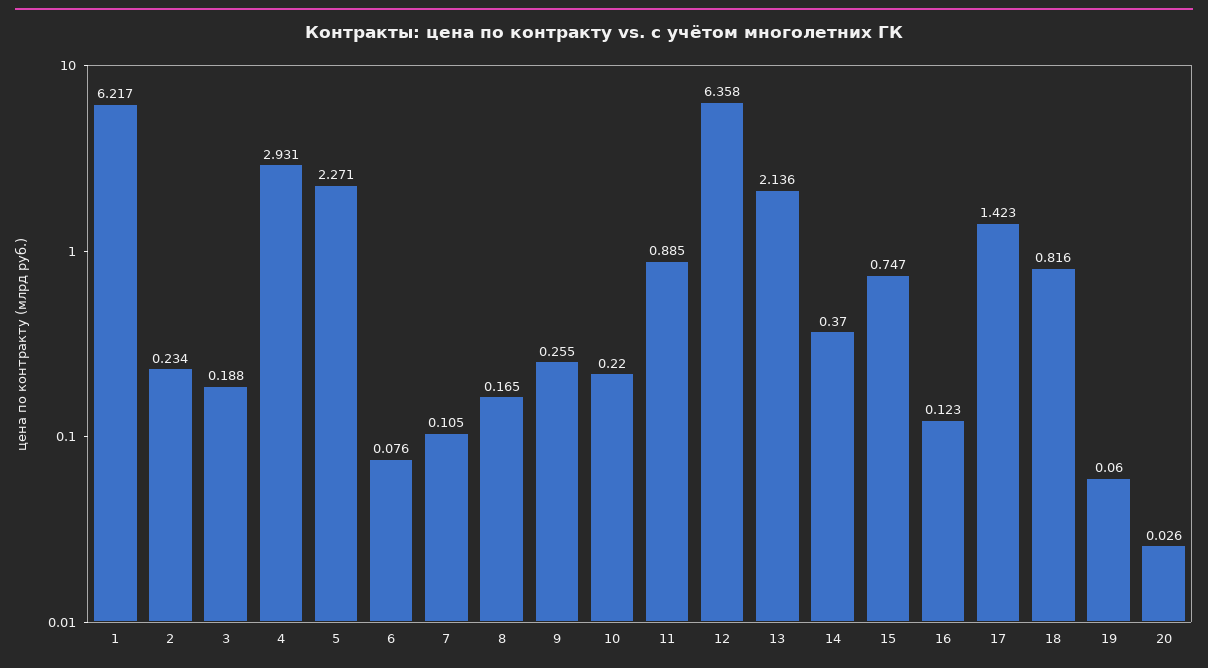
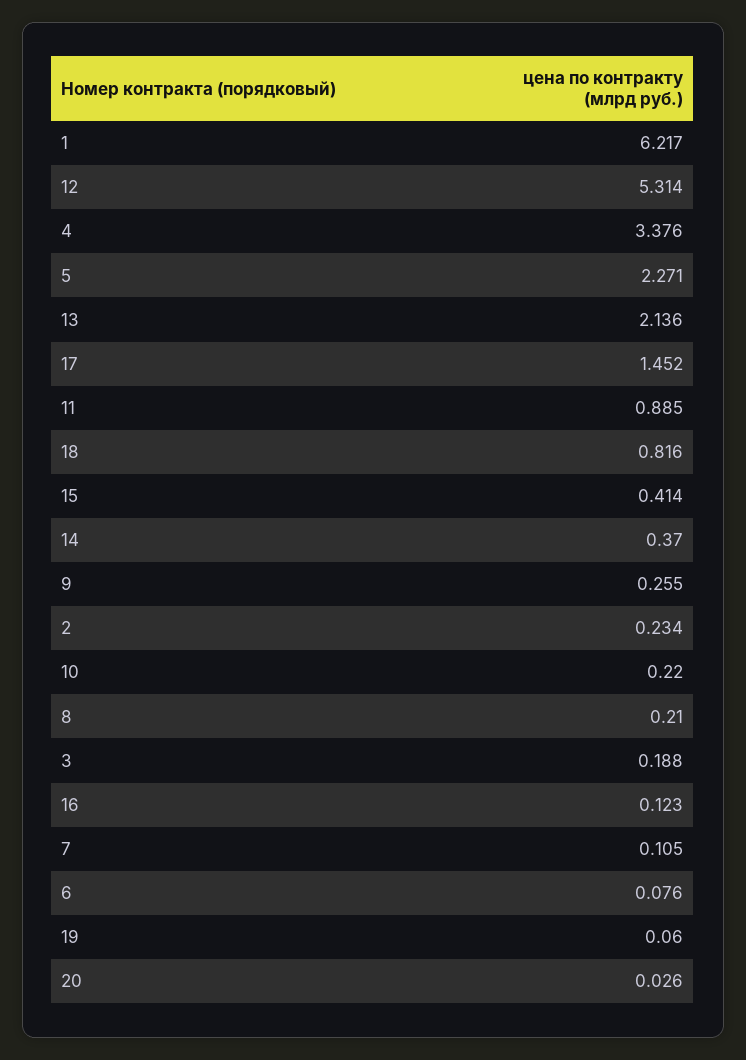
4: 2.931 -> 3.376
8: 0.165 -> 0.21
12: 6.358 -> 5.314
15: 0.747 -> 0.414
17: 1.423 -> 1.452

